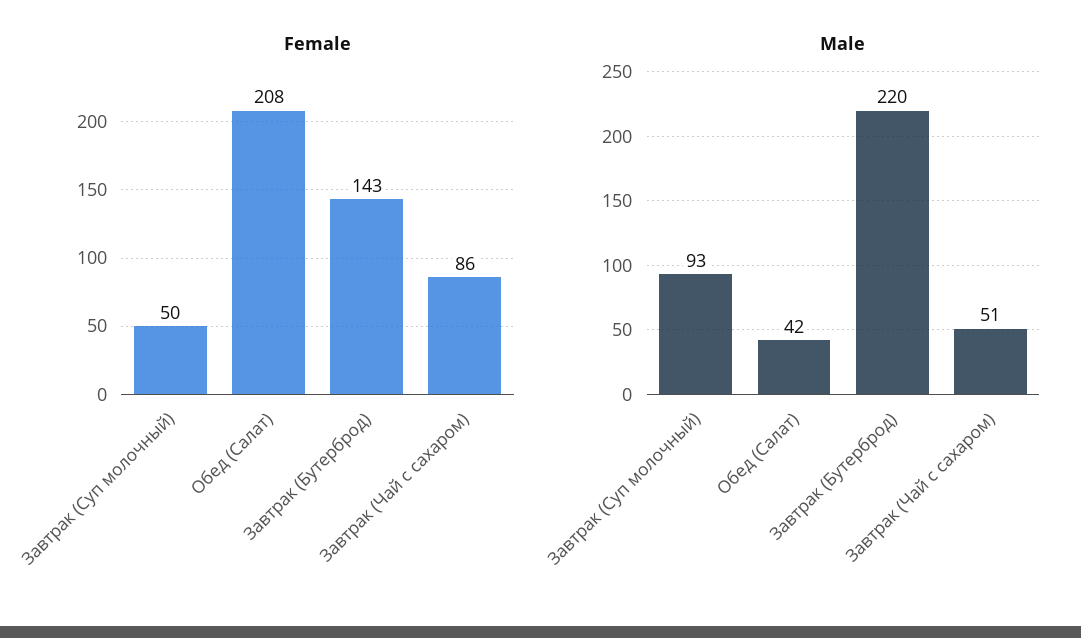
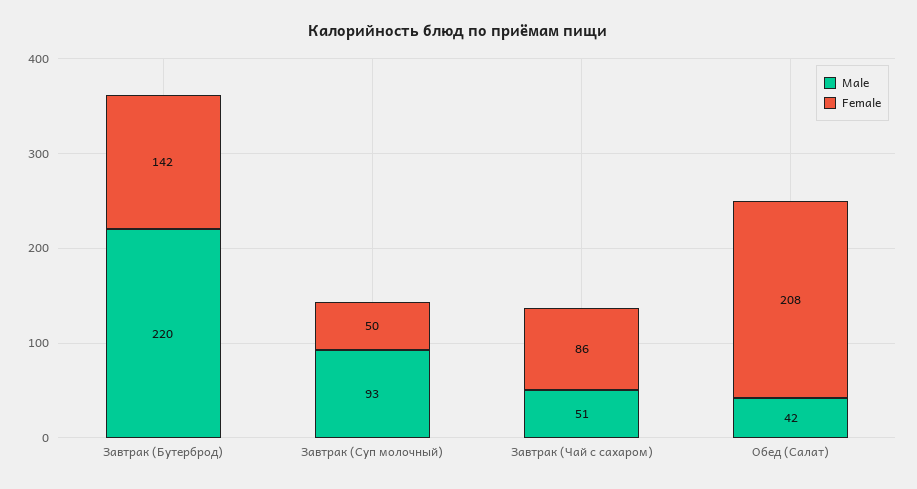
Female, Завтрак (Бутерброд): 143 -> 142

